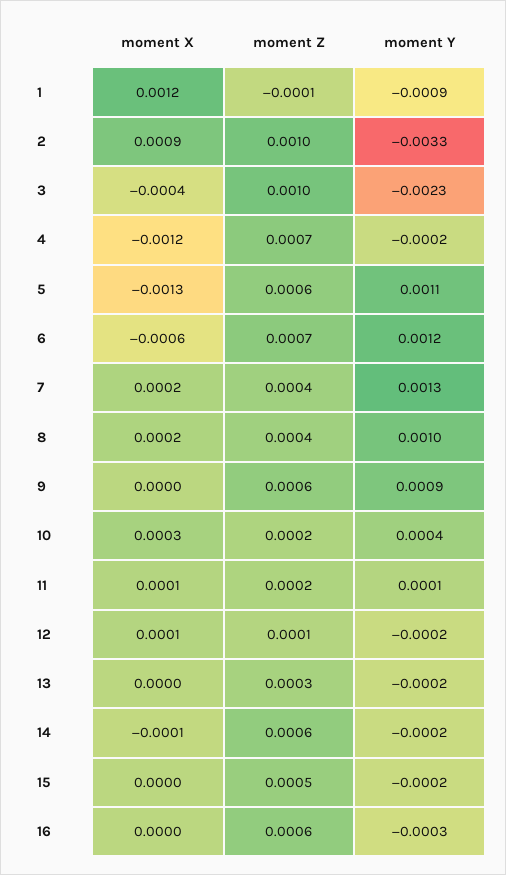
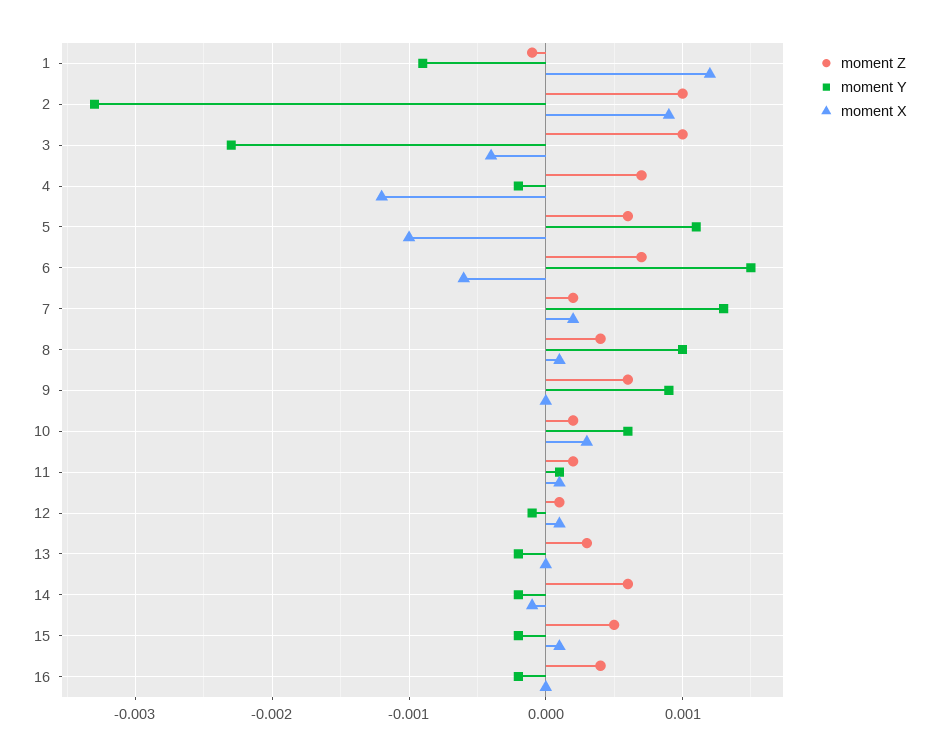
moment X, 5: -0.0013 -> -0.001
moment Y, 6: 0.0012 -> 0.0015
moment Z, 7: 0.0004 -> 0.0002
moment X, 8: 0.0002 -> 0.0001
moment Y, 10: 0.0004 -> 0.0006
moment Y, 12: -0.0002 -> -0.0001
moment X, 15: 0 -> 0.0001
moment Z, 16: 0.0006 -> 0.0004
moment Y, 16: -0.0003 -> -0.0002

